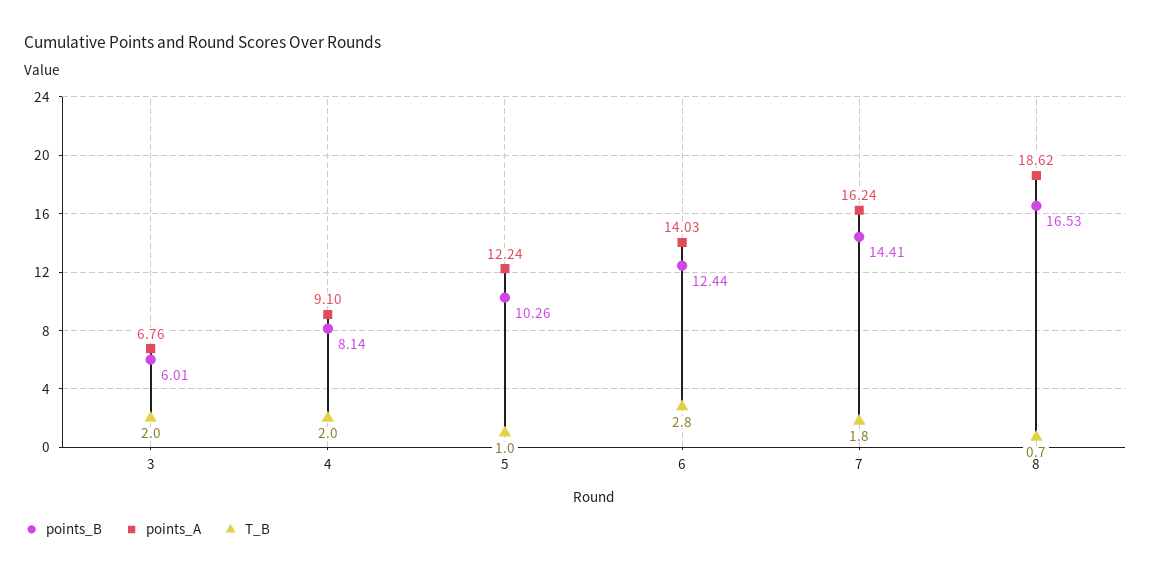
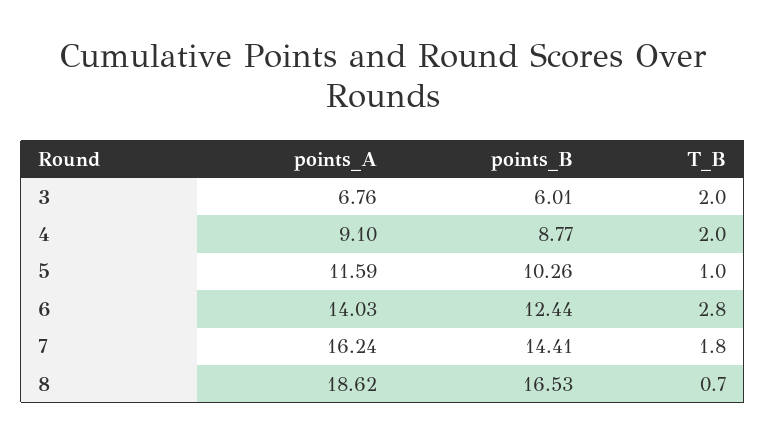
points_B, 4: 8.14 -> 8.77
points_A, 5: 12.24 -> 11.59

